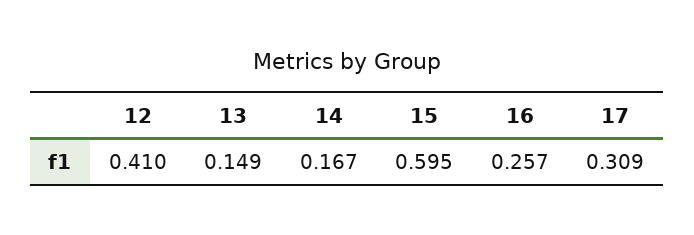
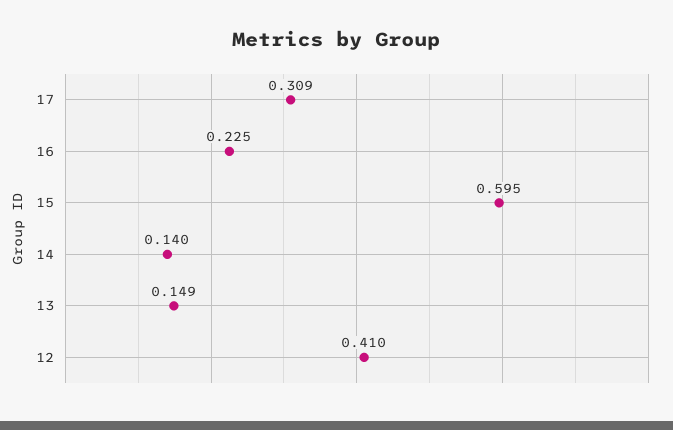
14: 0.167 -> 0.14
16: 0.257 -> 0.225

